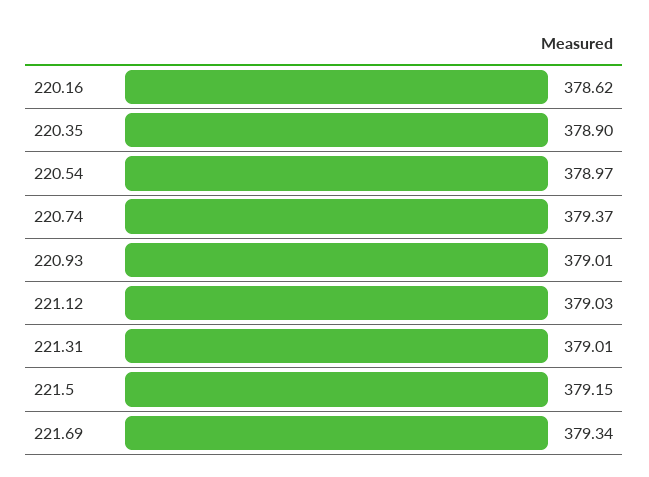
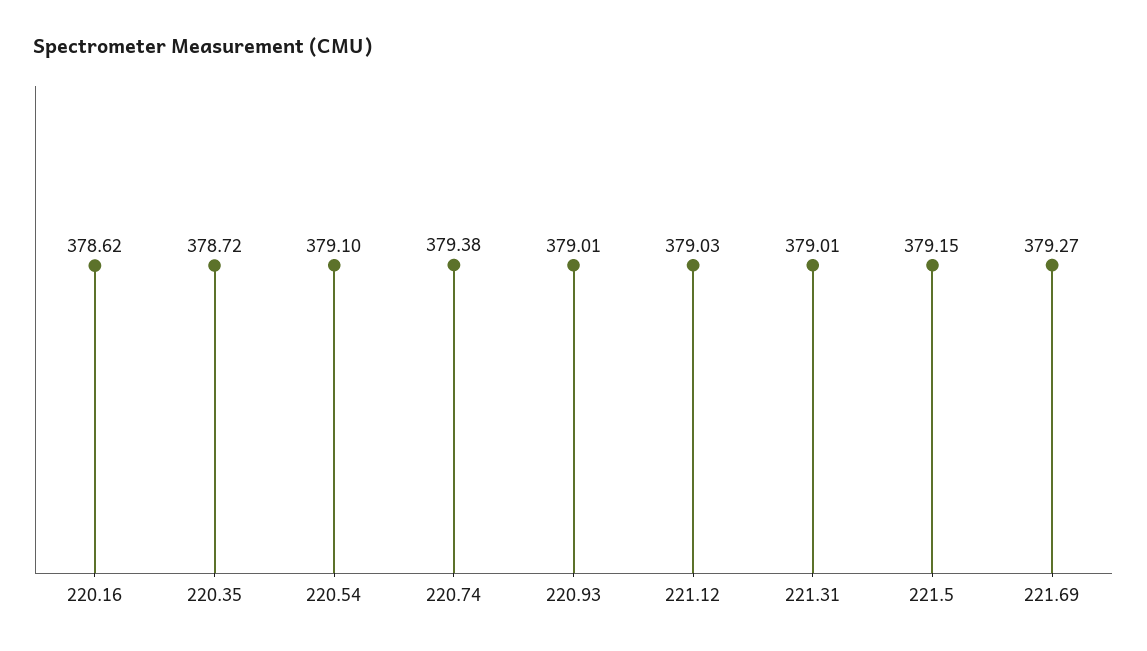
220.35: 378.9 -> 378.72
220.54: 378.97 -> 379.1
220.74: 379.37 -> 379.38
221.69: 379.34 -> 379.27

